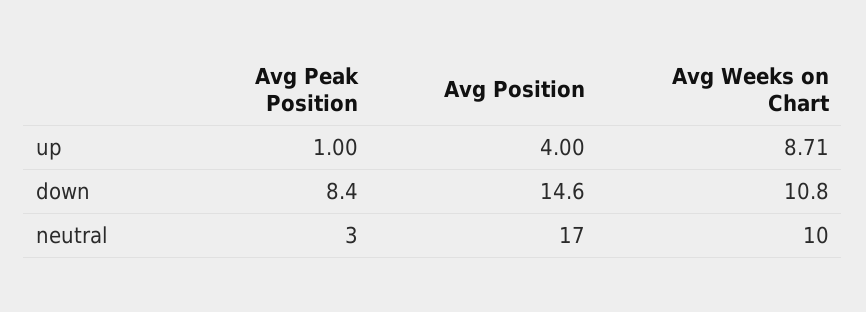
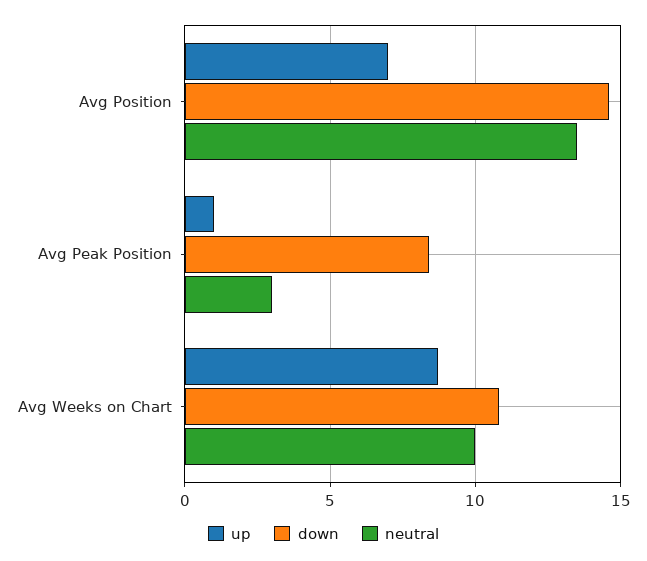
up, Avg Position: 4 -> 7
neutral, Avg Position: 17 -> 13.5

